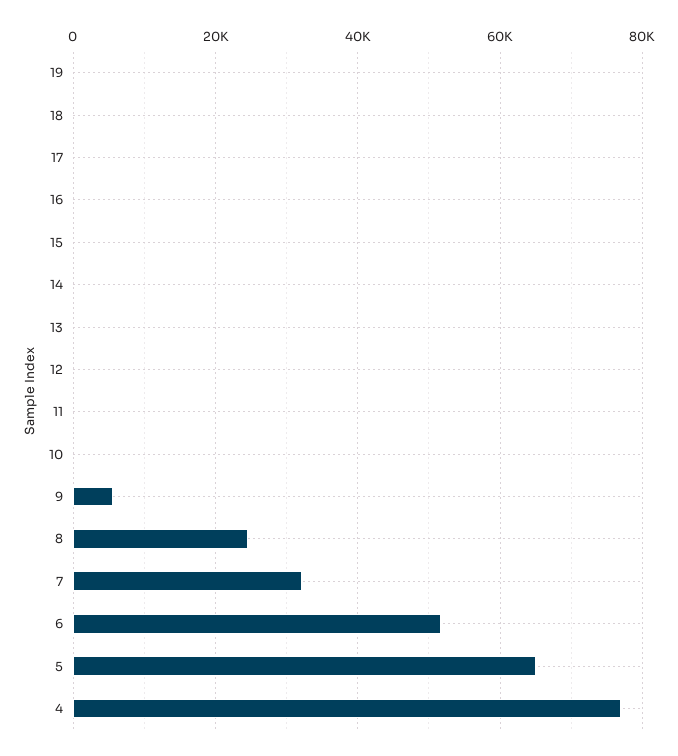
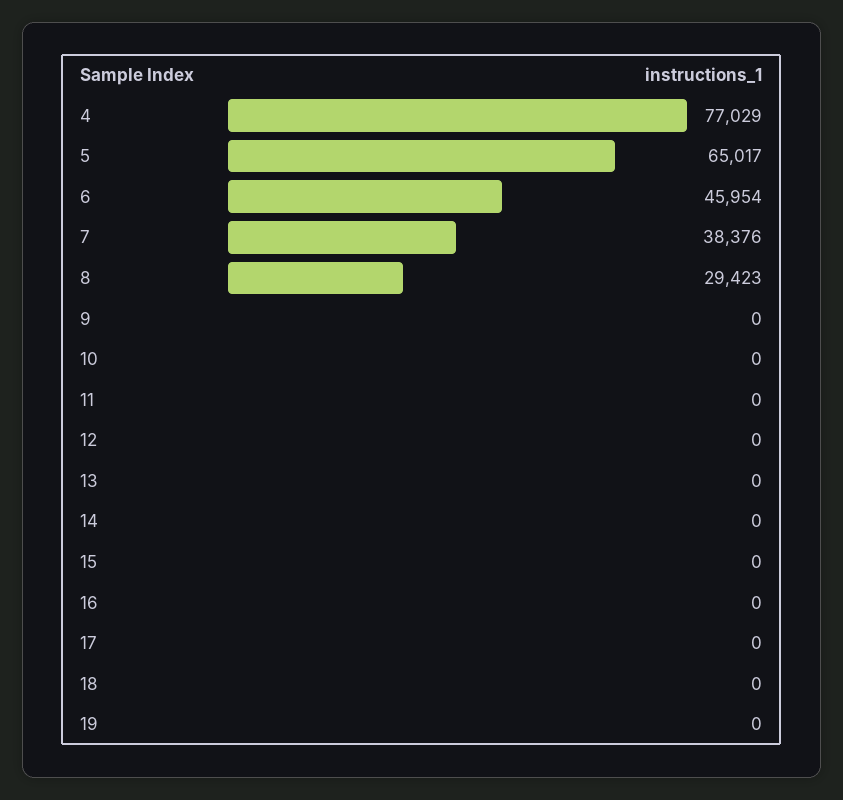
9: 6000 -> 0
8: 24000 -> 29423
7: 32000 -> 38376
6: 52000 -> 45954

